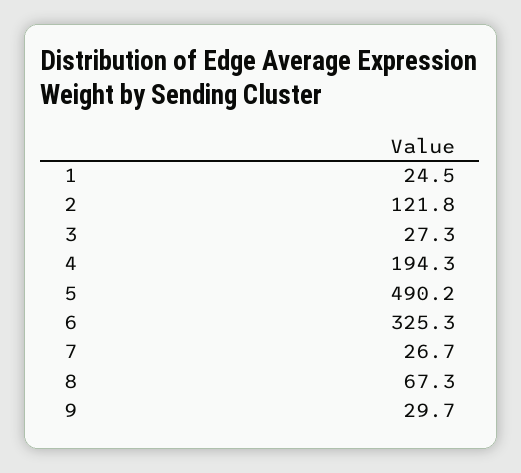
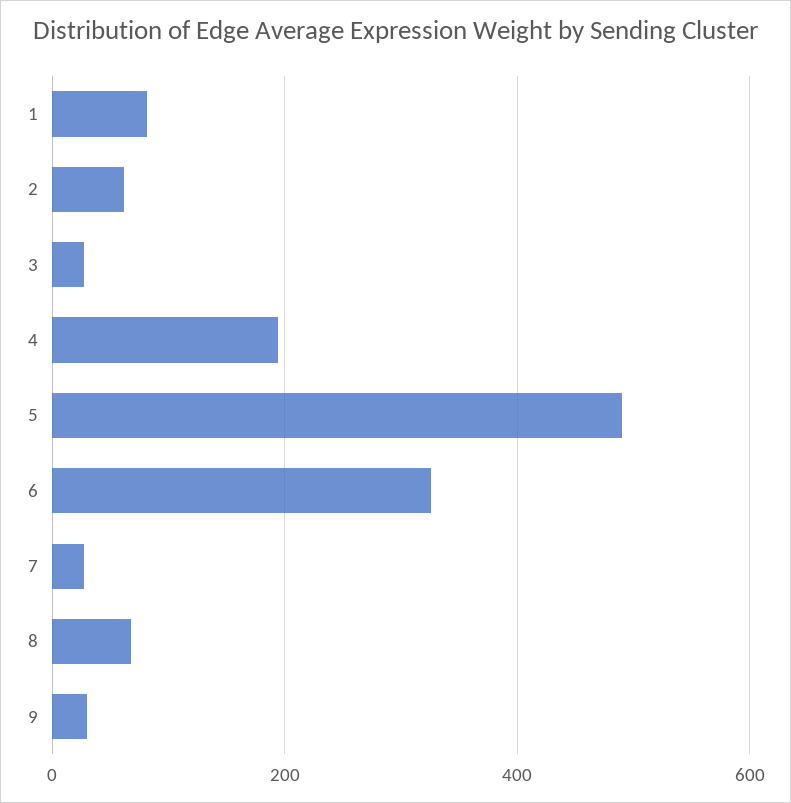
1: 24.5 -> 80
2: 121.8 -> 60

